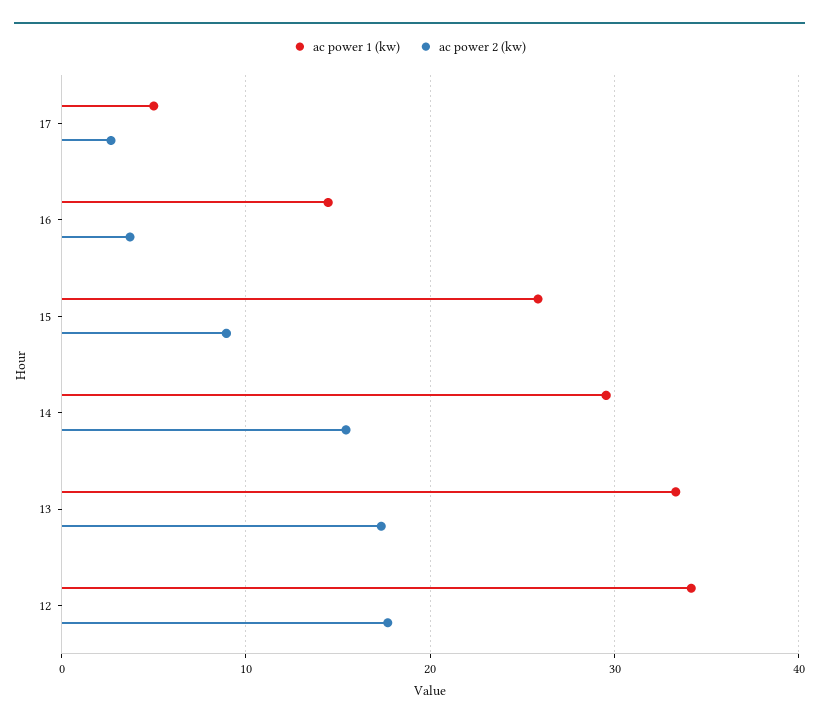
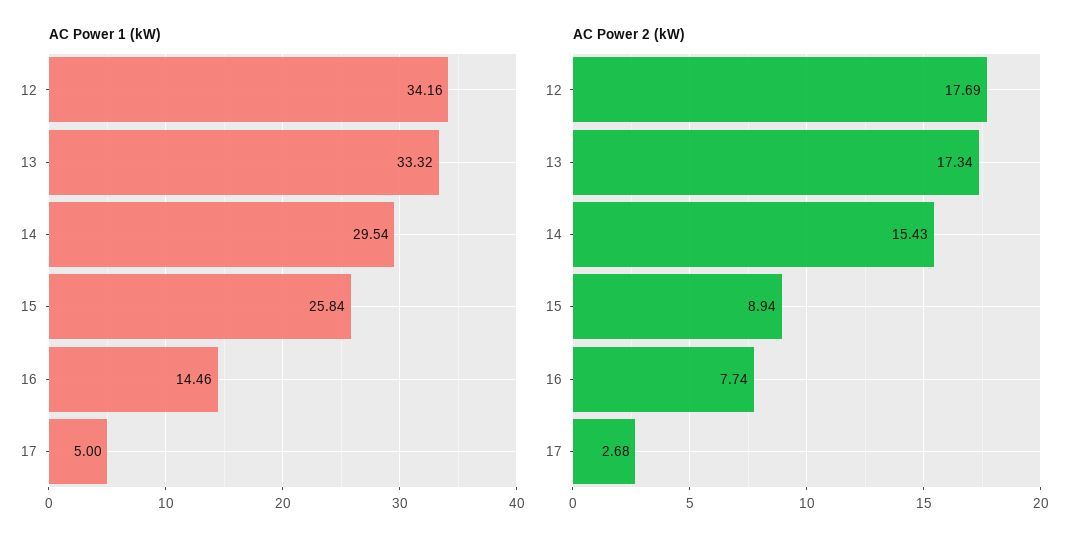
ac power 2 (kw), 16: 4 -> 7.74

